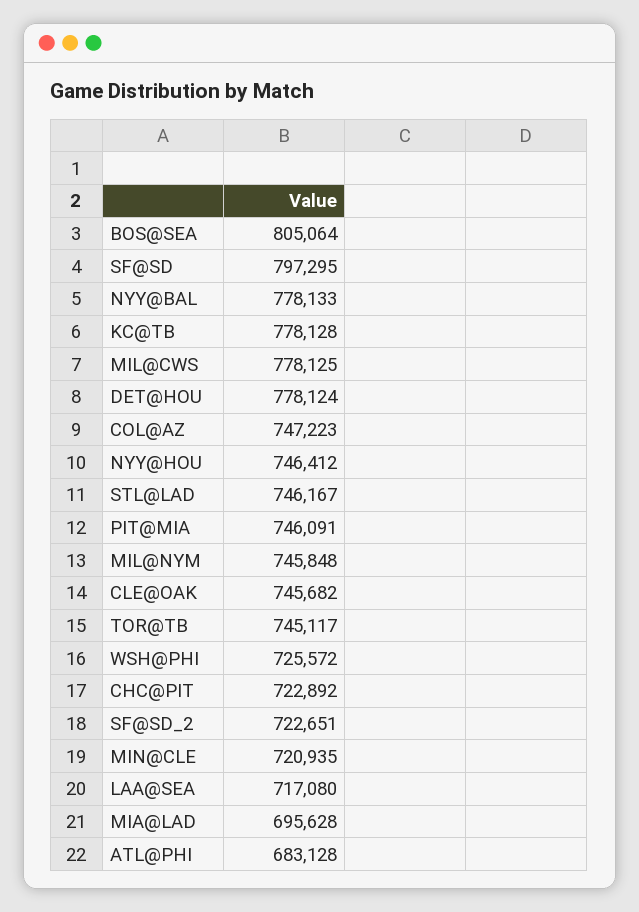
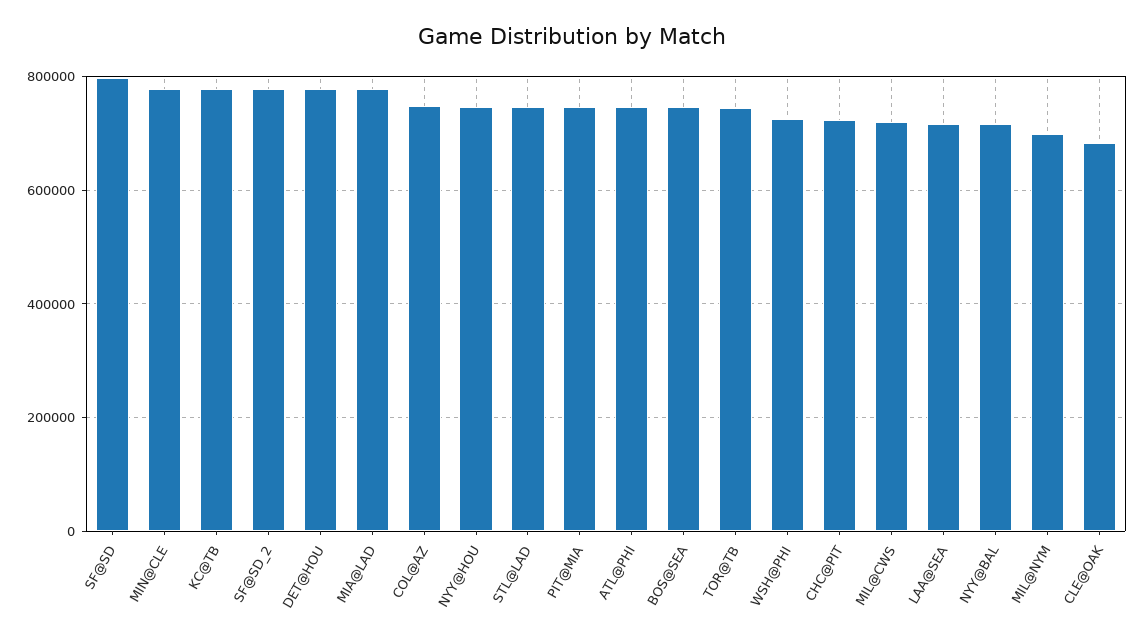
BOS@SEA: 805064 -> 740000
NYY@BAL: 778133 -> 720000
MIL@CWS: 778125 -> 720000
MIL@NYM: 745848 -> 700000
CLE@OAK: 745682 -> 680000
SF@SD_2: 722651 -> 780000
MIN@CLE: 720935 -> 780000
MIA@LAD: 695628 -> 780000
ATL@PHI: 683128 -> 740000

